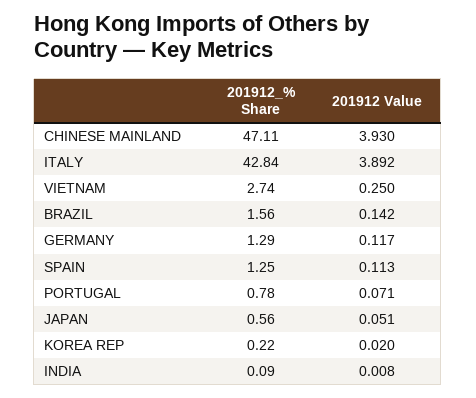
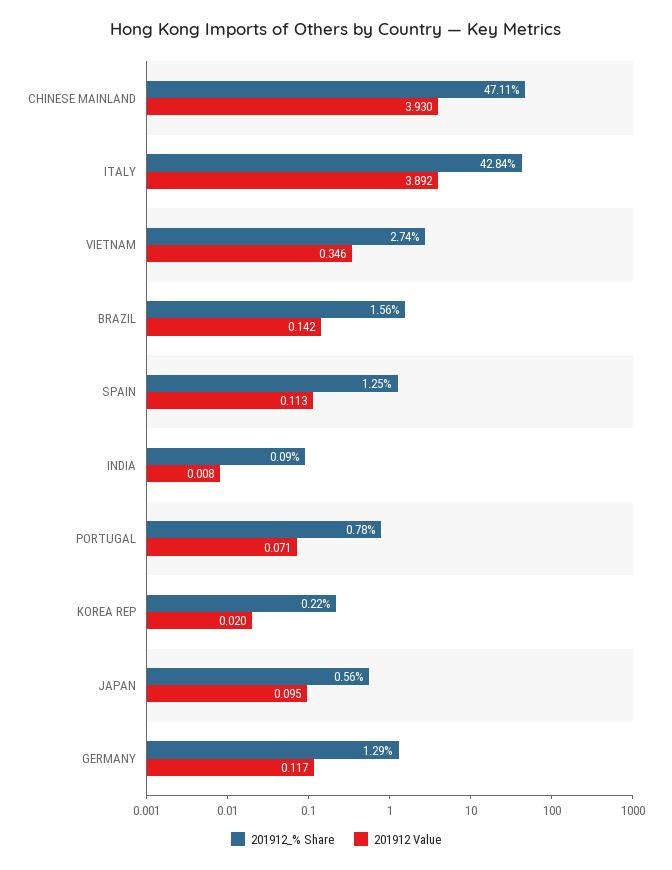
201912 Value, VIETNAM: 0.25 -> 0.346
201912 Value, JAPAN: 0.051 -> 0.095

